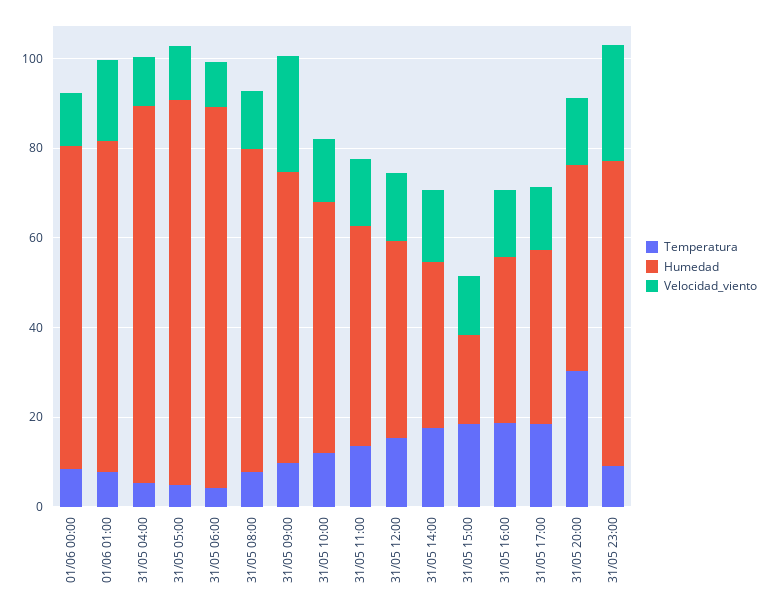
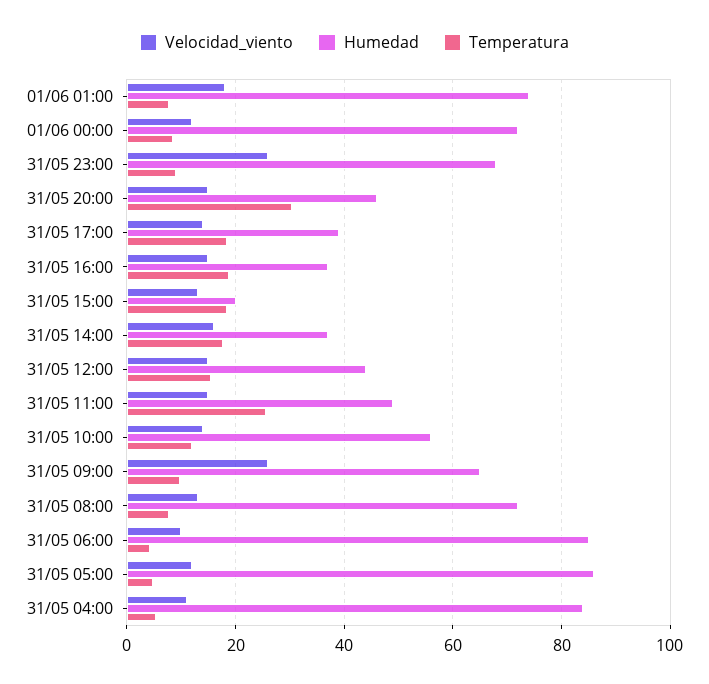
Temperatura, 31/05 11:00: 15 -> 26

